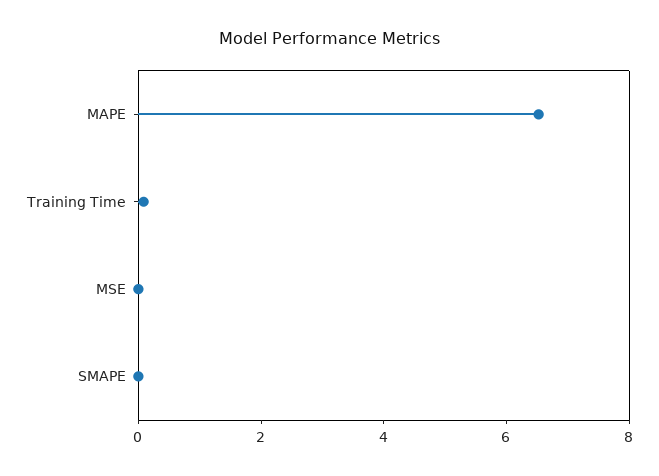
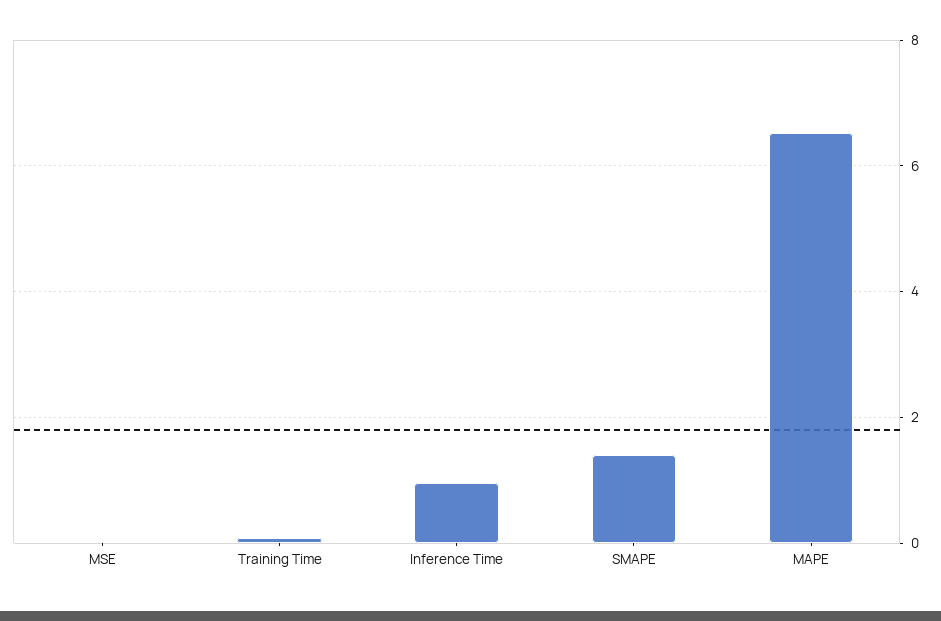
SMAPE: 0 -> 1.4
Inference Time: none -> 1

